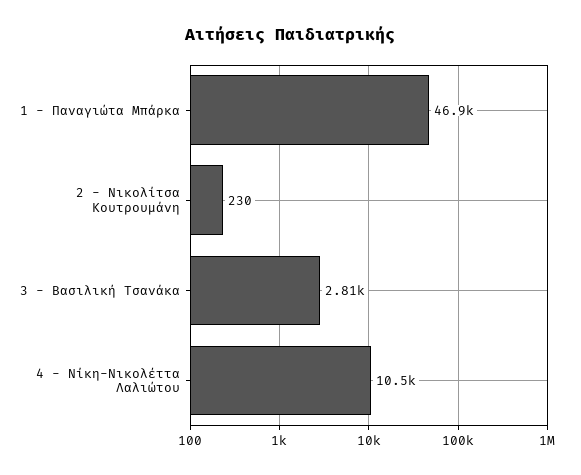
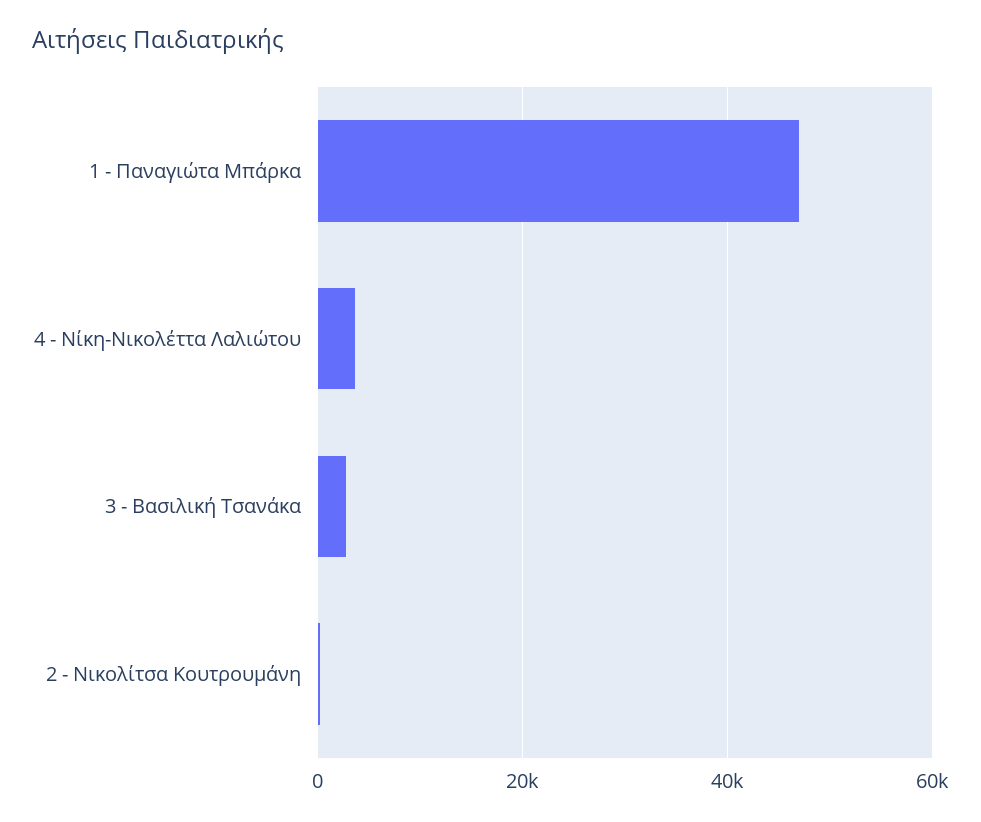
4 - Νίκη-Νικολέττα Λαλιώτου: 10500 -> 4000

